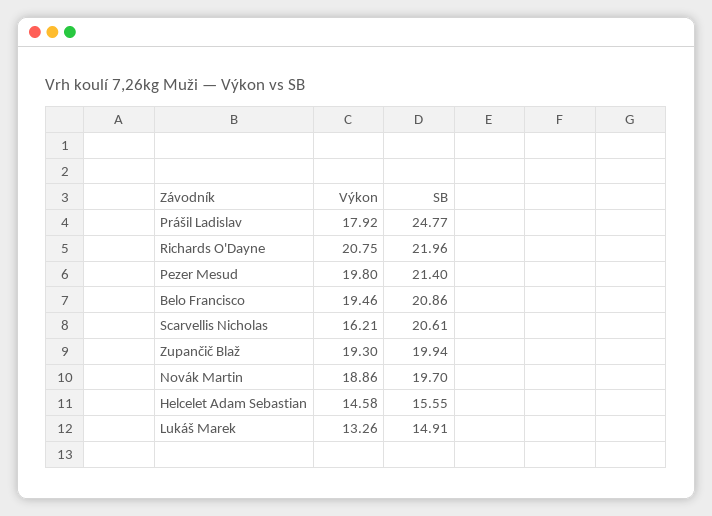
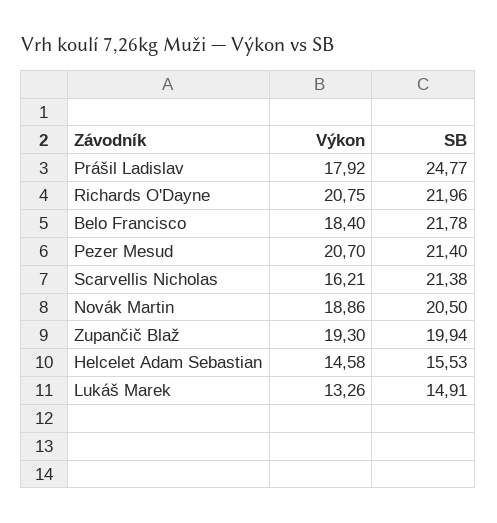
Výkon, Pezer Mesud: 19.8 -> 20.7
Výkon, Belo Francisco: 19.46 -> 18.4
SB, Belo Francisco: 20.86 -> 21.78
SB, Scarvellis Nicholas: 20.61 -> 21.38
SB, Novák Martin: 19.7 -> 20.5
SB, Helcelet Adam Sebastian: 15.55 -> 15.53

